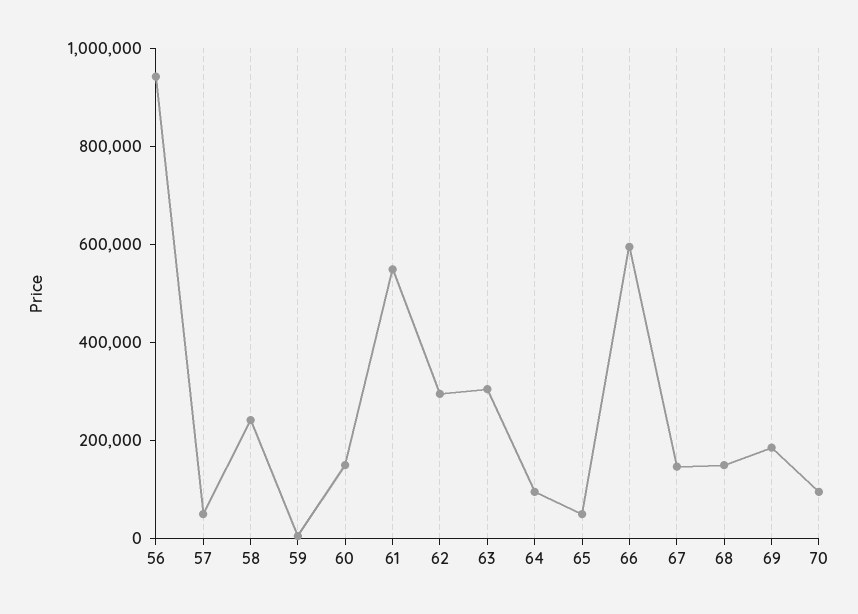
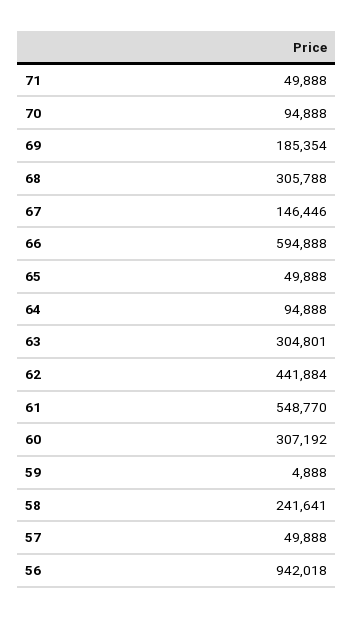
60: 150000 -> 307192
62: 300000 -> 441884
68: 150000 -> 305788
71: none -> 49888

